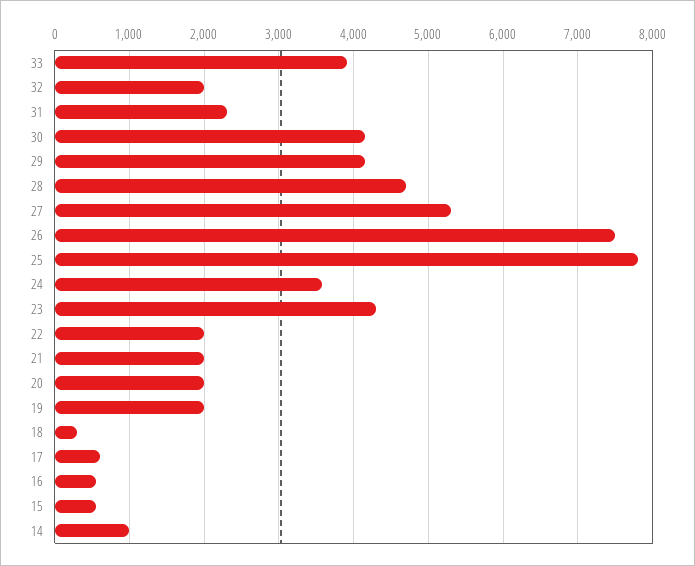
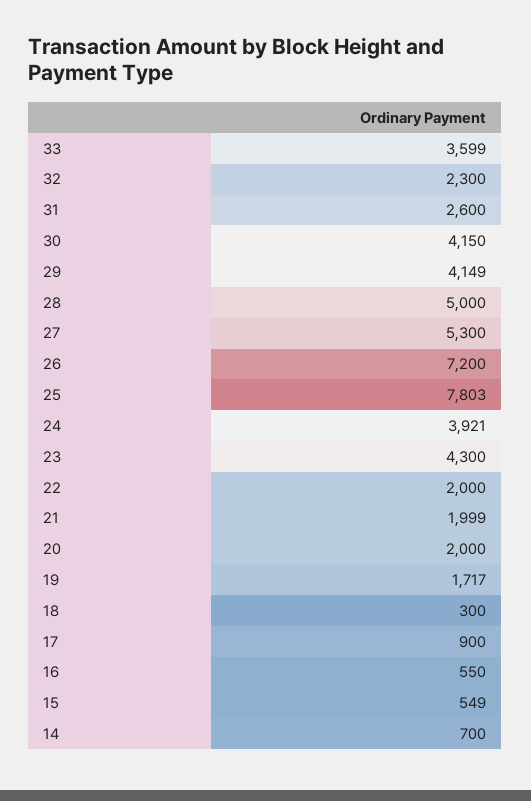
33: 3900 -> 3599
32: 2000 -> 2300
31: 2300 -> 2600
28: 4700 -> 5000
26: 7500 -> 7200
24: 3600 -> 3921
19: 2000 -> 1717
17: 600 -> 900
14: 1000 -> 700

